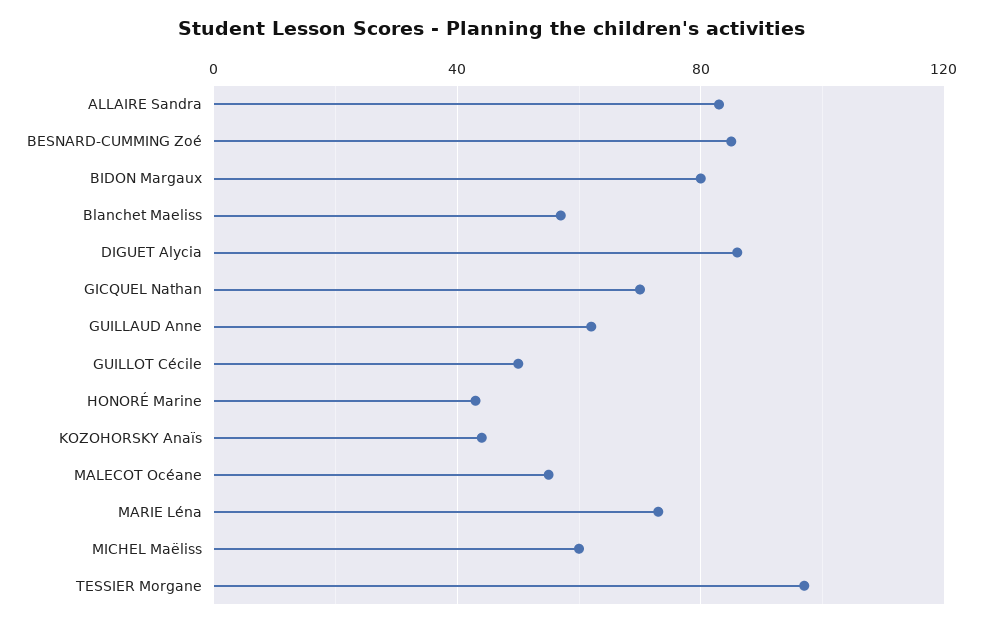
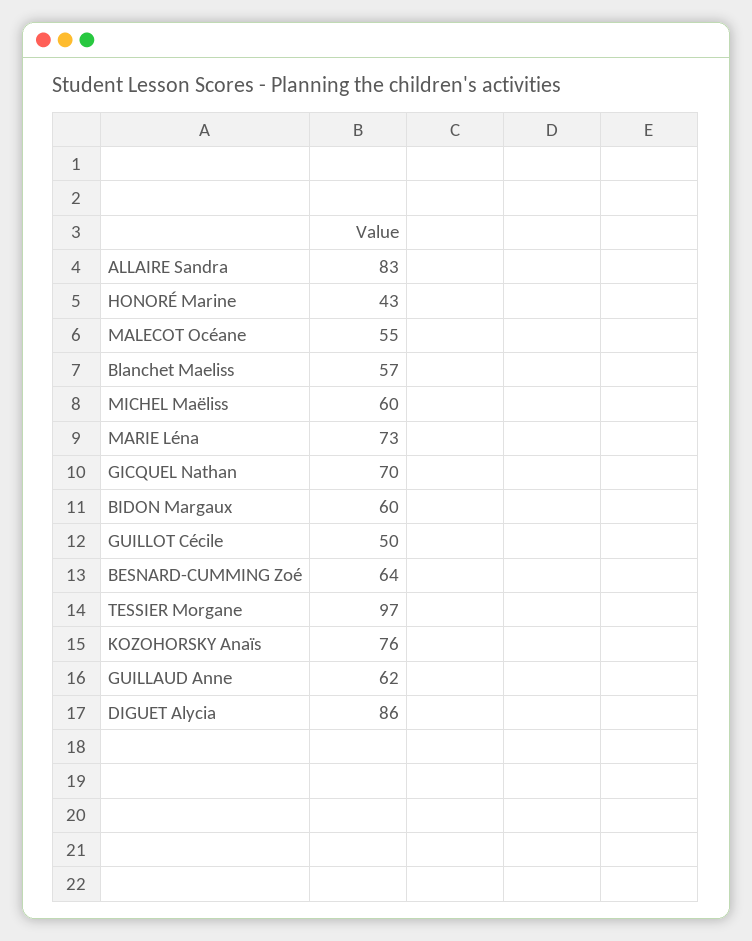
BESNARD-CUMMING Zoé: 85 -> 64
BIDON Margaux: 80 -> 60
KOZOHORSKY Anaïs: 45 -> 76

